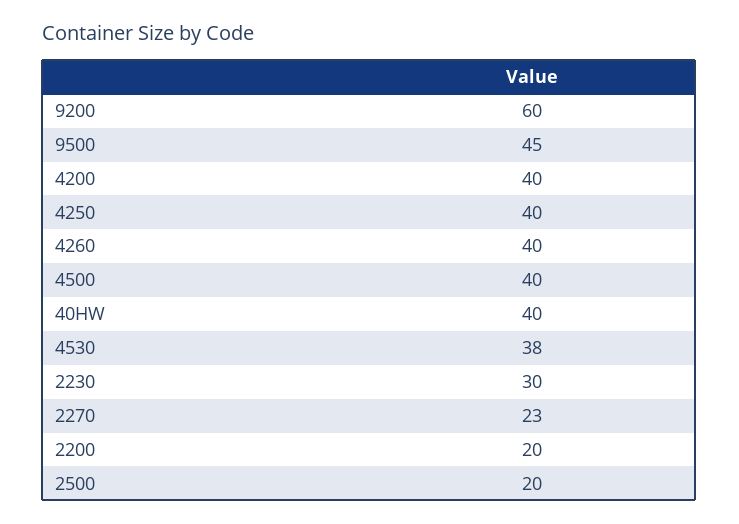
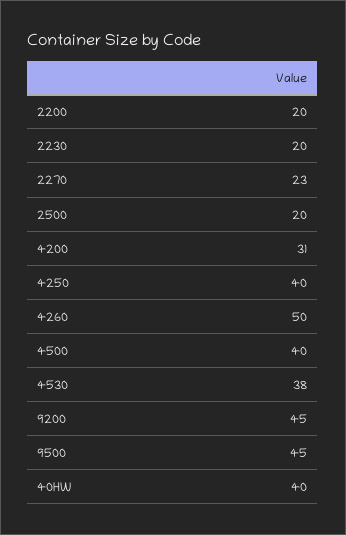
9200: 60 -> 45
4200: 40 -> 31
4260: 40 -> 50
2230: 30 -> 20

